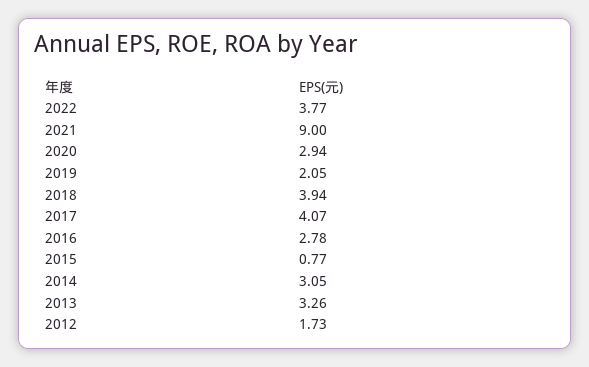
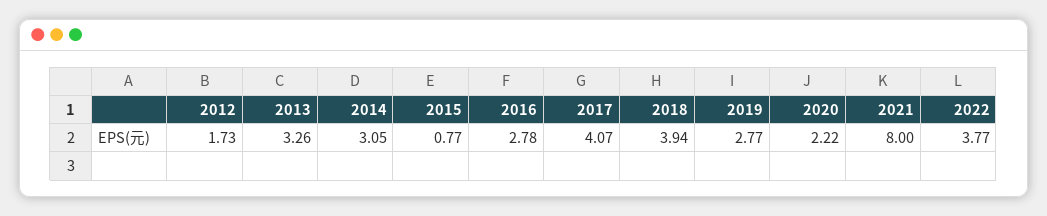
2021: 9 -> 8
2020: 2.94 -> 2.22
2019: 2.05 -> 2.77

